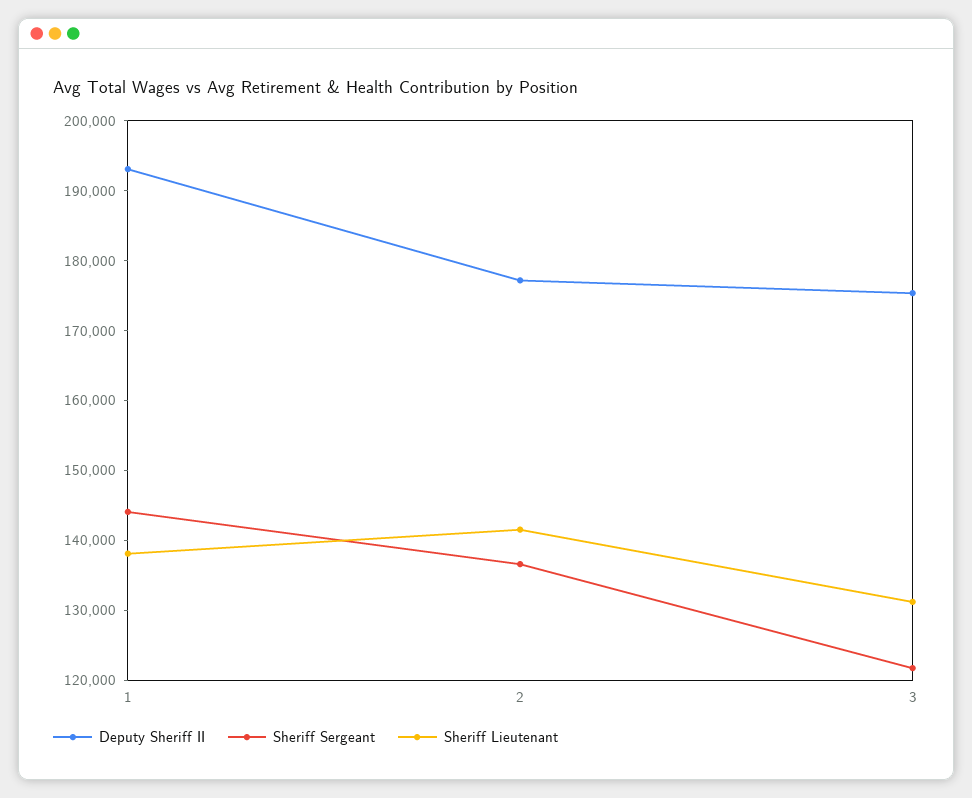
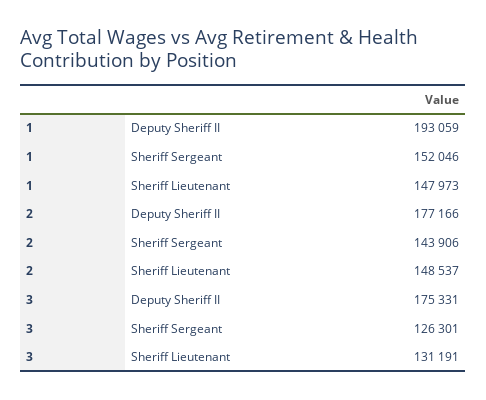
Sheriff Sergeant, 1: 144000 -> 152046
Sheriff Lieutenant, 1: 138000 -> 147973
Sheriff Sergeant, 2: 136000 -> 143906
Sheriff Lieutenant, 2: 142000 -> 148537
Sheriff Sergeant, 3: 122000 -> 126301

